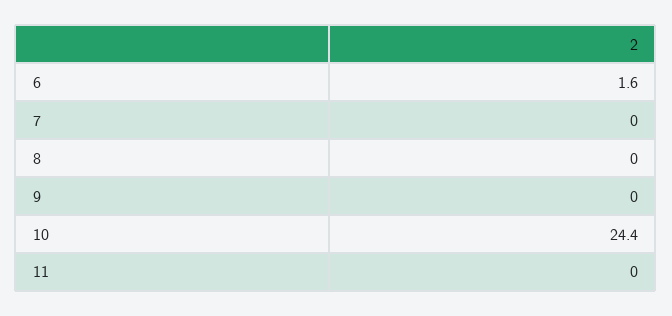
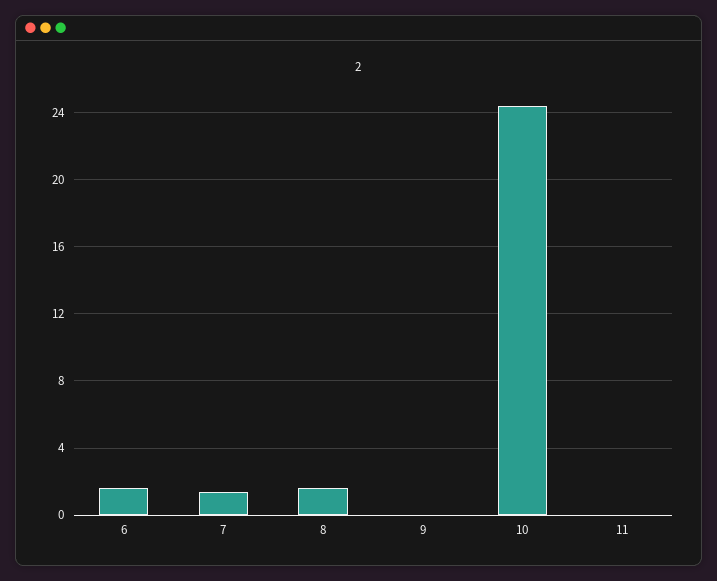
7: 0 -> 1.5
8: 0 -> 1.5

